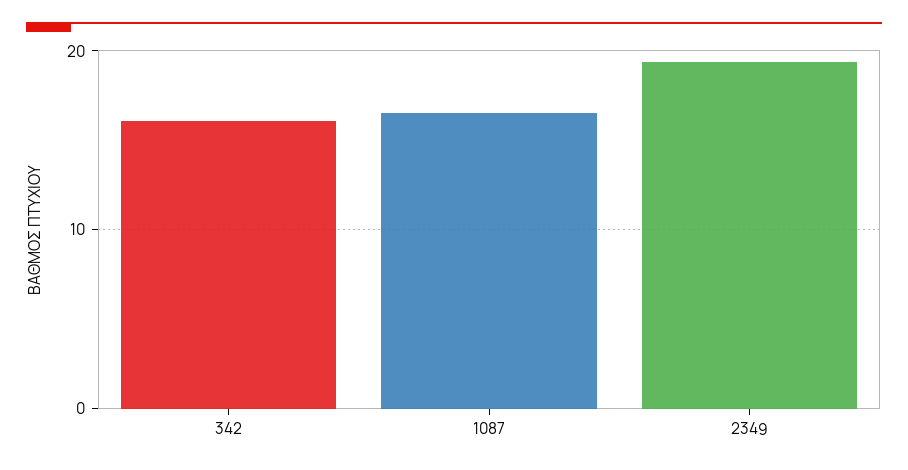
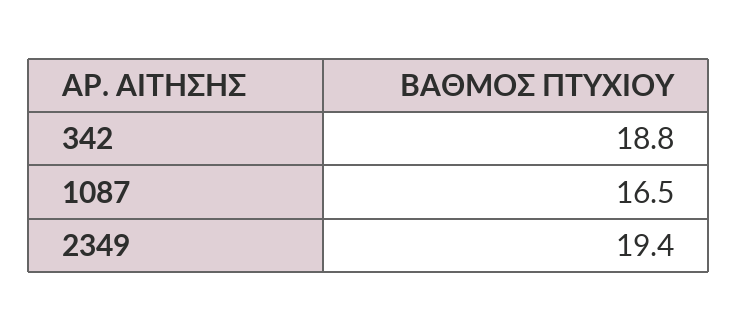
342: 16 -> 18.8

